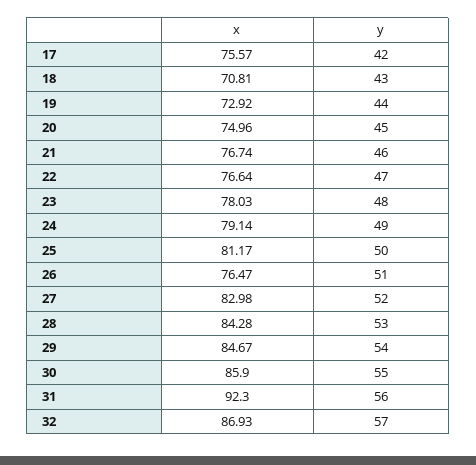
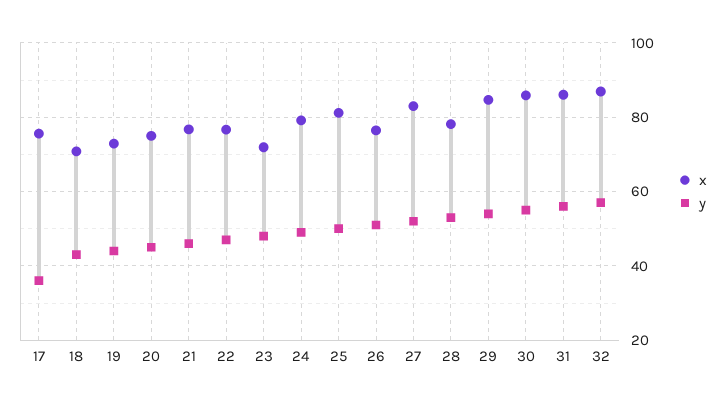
y, 17: 42 -> 36
x, 23: 78.03 -> 72
x, 28: 84.28 -> 78
x, 31: 92.3 -> 86

